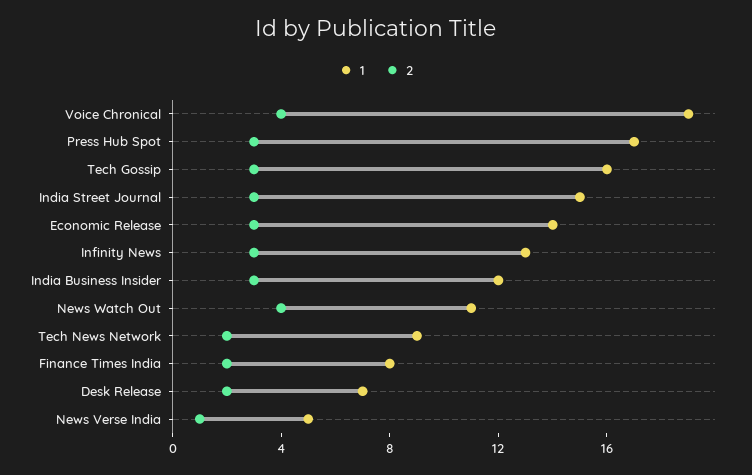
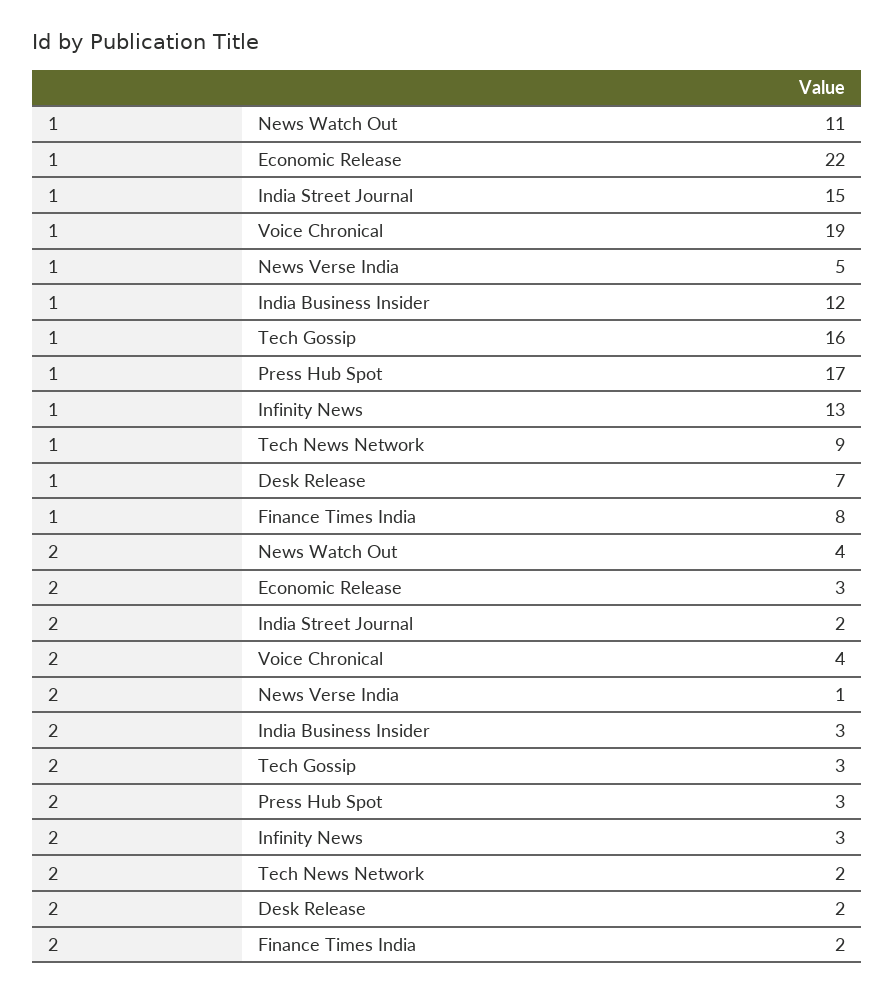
2, India Street Journal: 3 -> 2
1, Economic Release: 14 -> 22

